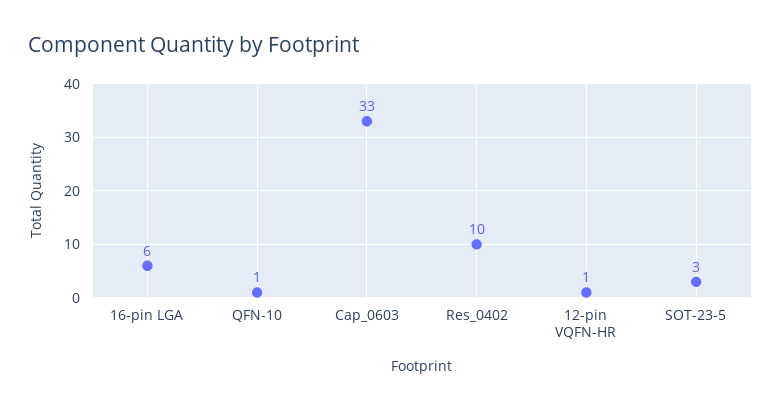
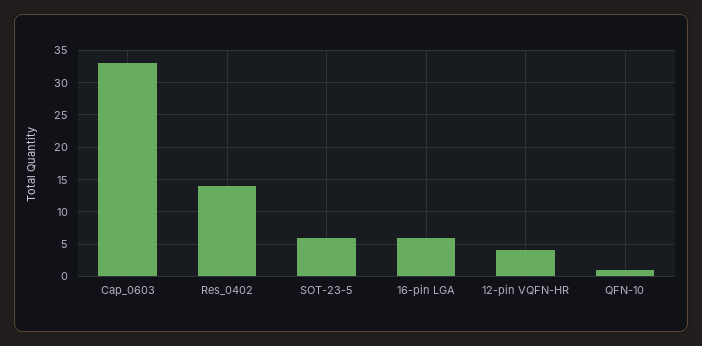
Res_0402: 10 -> 14
12-pin VQFN-HR: 1 -> 4
SOT-23-5: 3 -> 6

